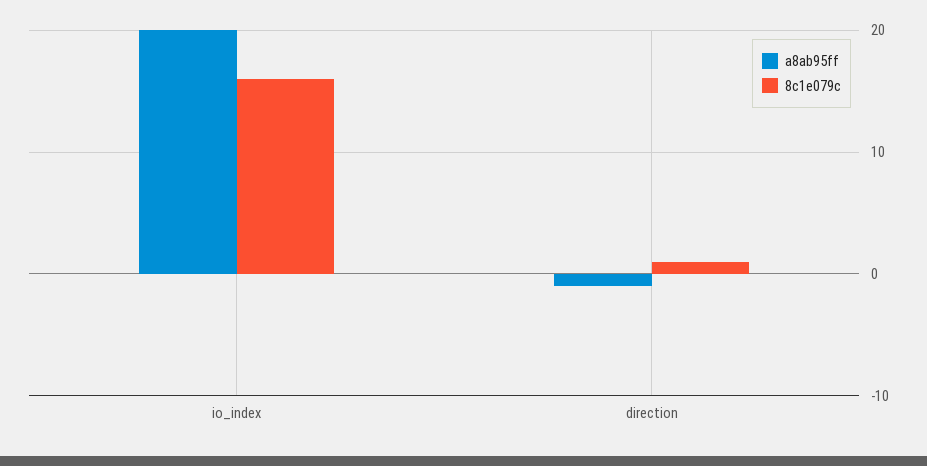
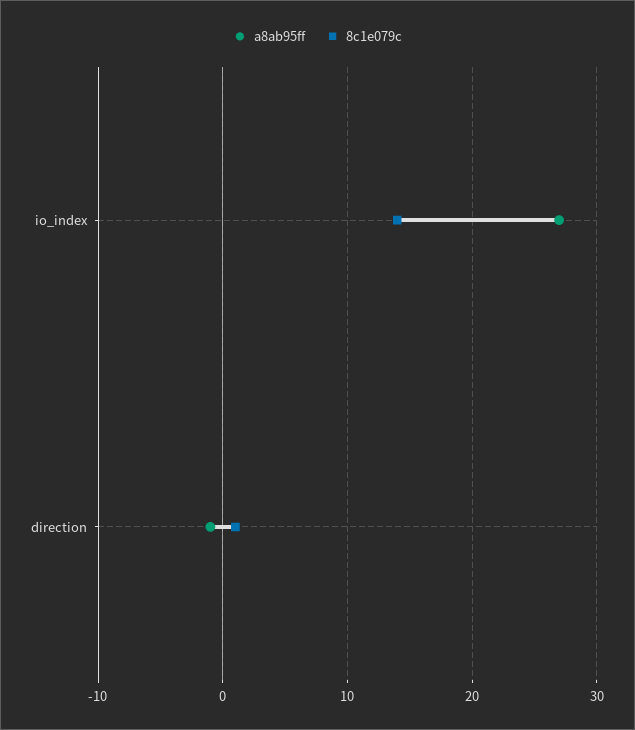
a8ab95ff, io_index: 20 -> 27
8c1e079c, io_index: 16 -> 14

